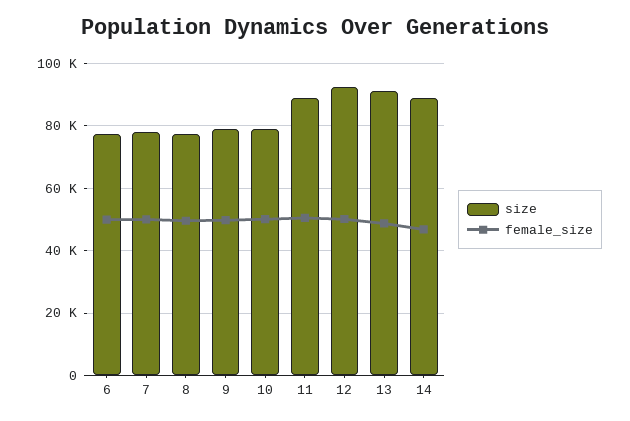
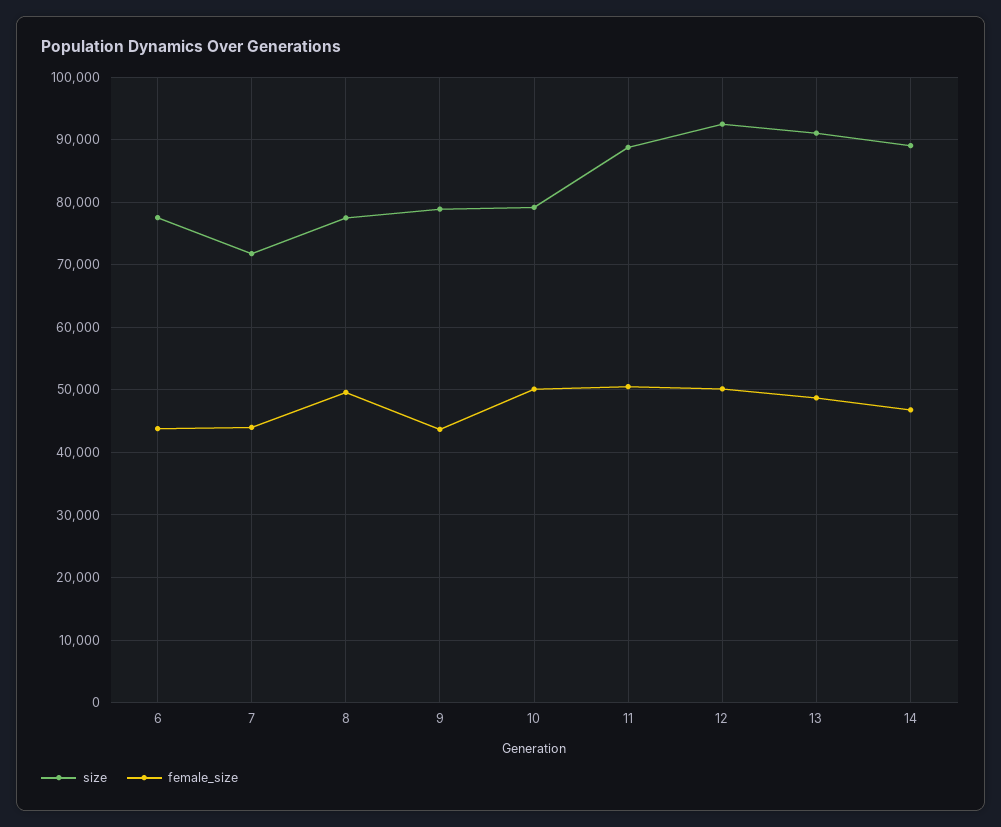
female_size, 6: 50000 -> 44000
size, 7: 78000 -> 72000
female_size, 7: 50000 -> 44000
female_size, 9: 50000 -> 44000

